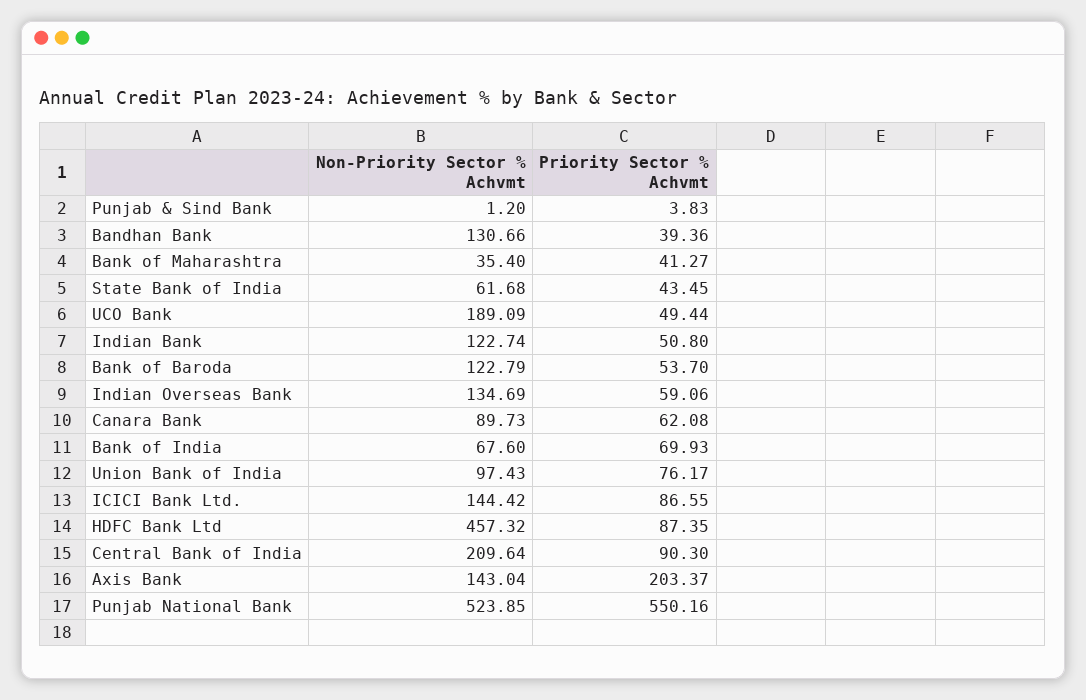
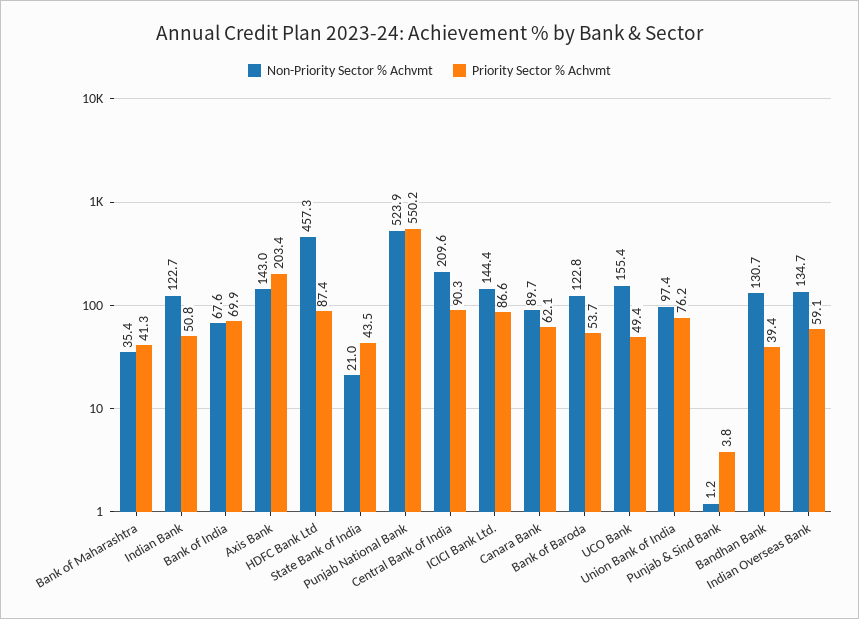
Non-Priority Sector % Achvmt, State Bank of India: 61.68 -> 21
Non-Priority Sector % Achvmt, UCO Bank: 189.09 -> 155.4

